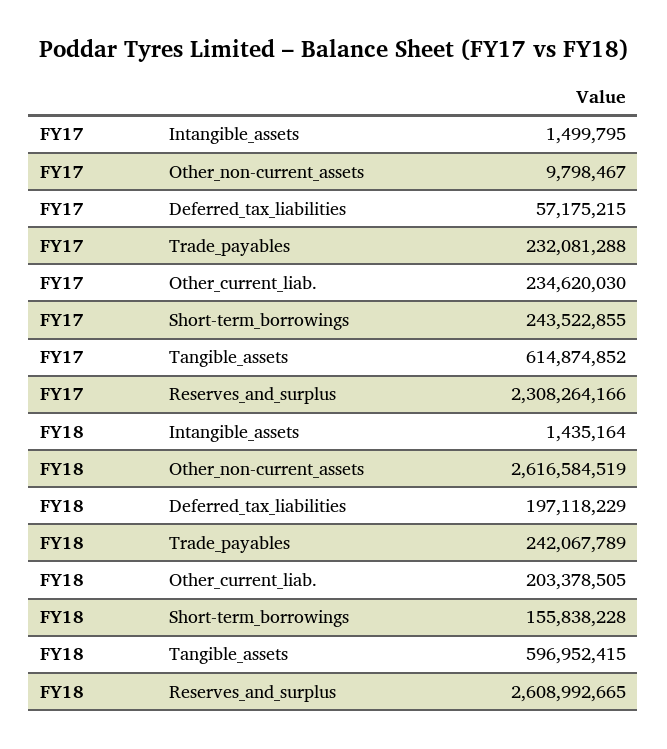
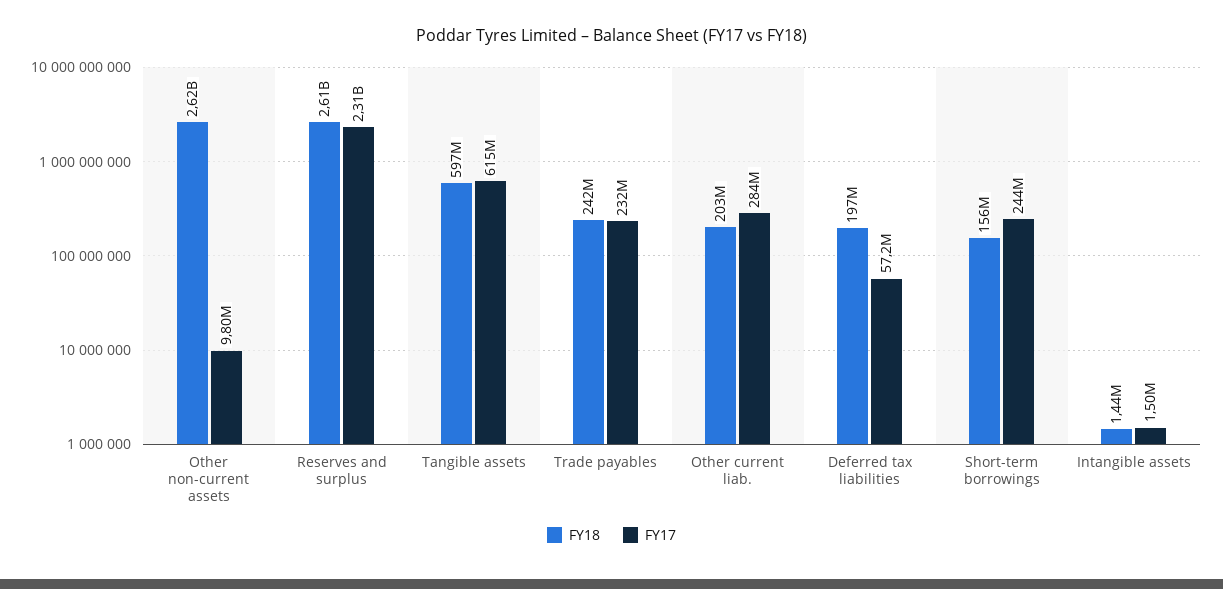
FY17, Other_current_liab.: 234620030 -> 284000000

